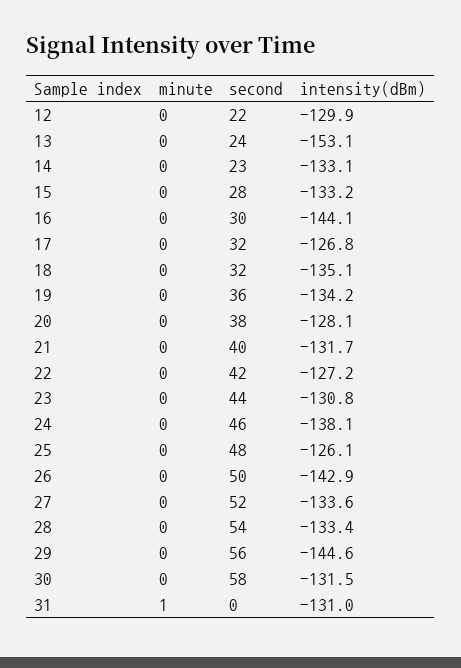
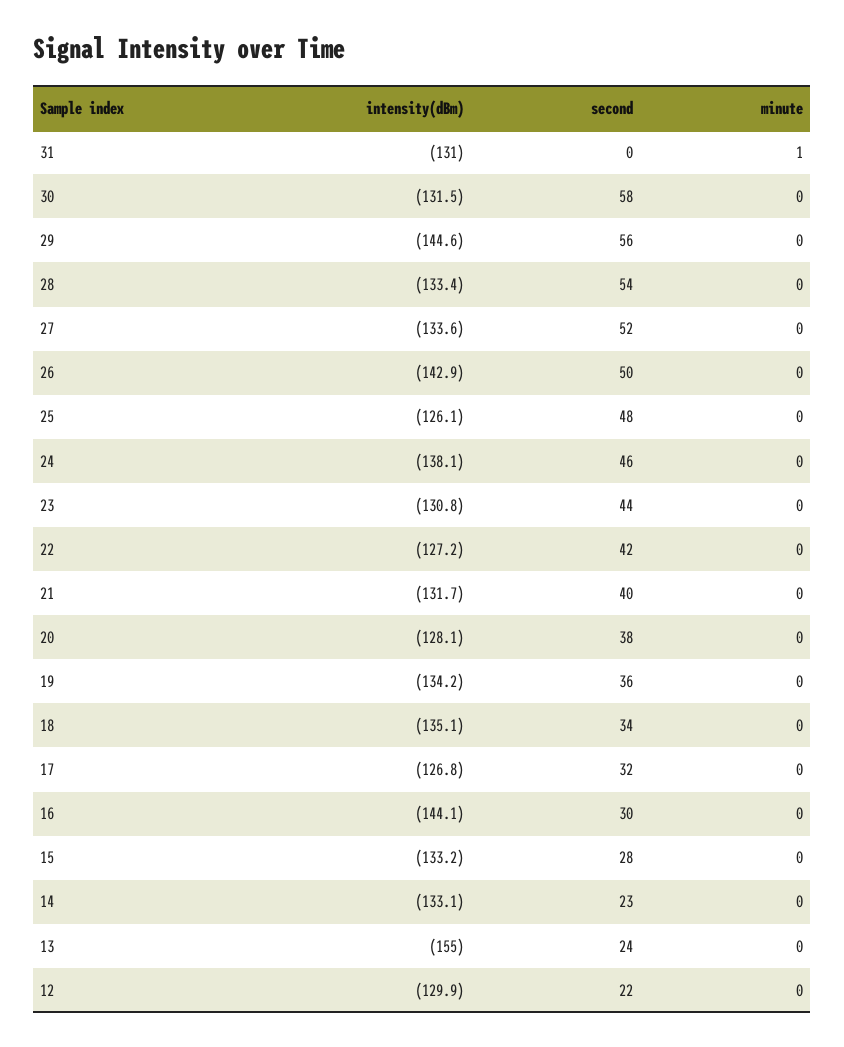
intensity(dBm), 13: -153.1 -> -155
second, 18: 32 -> 34

